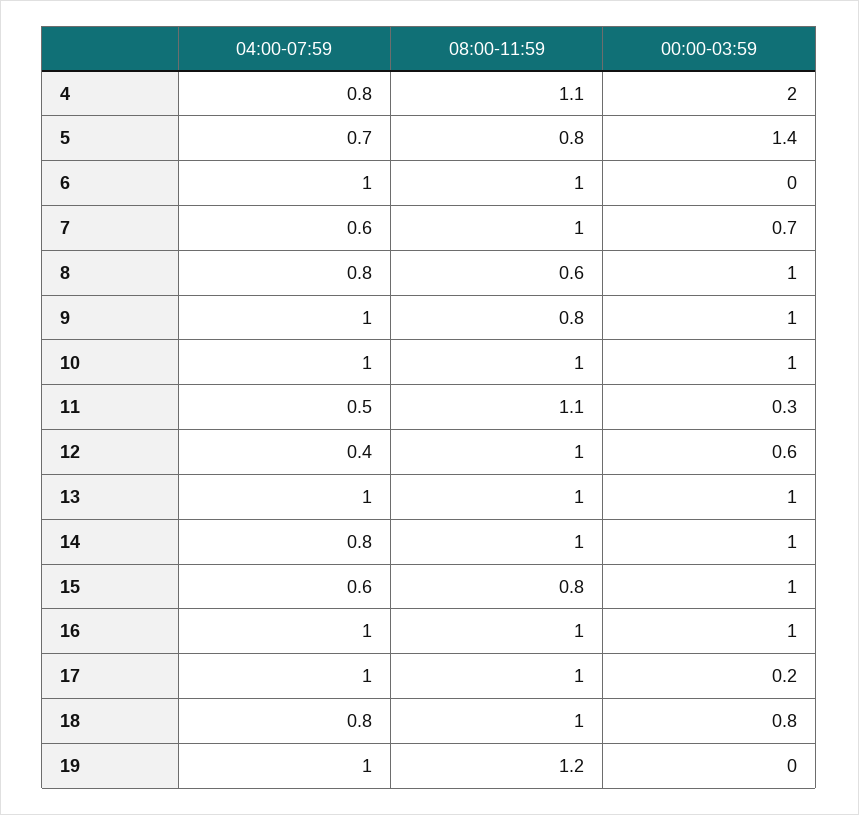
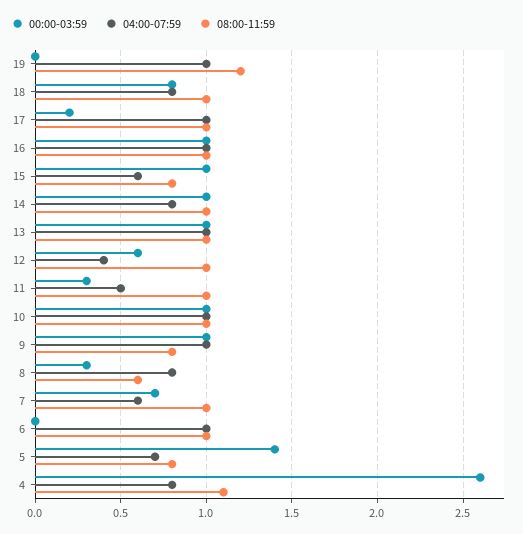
00:00-03:59, 4: 2 -> 2.6
00:00-03:59, 8: 1 -> 0.3
08:00-11:59, 11: 1.1 -> 1

